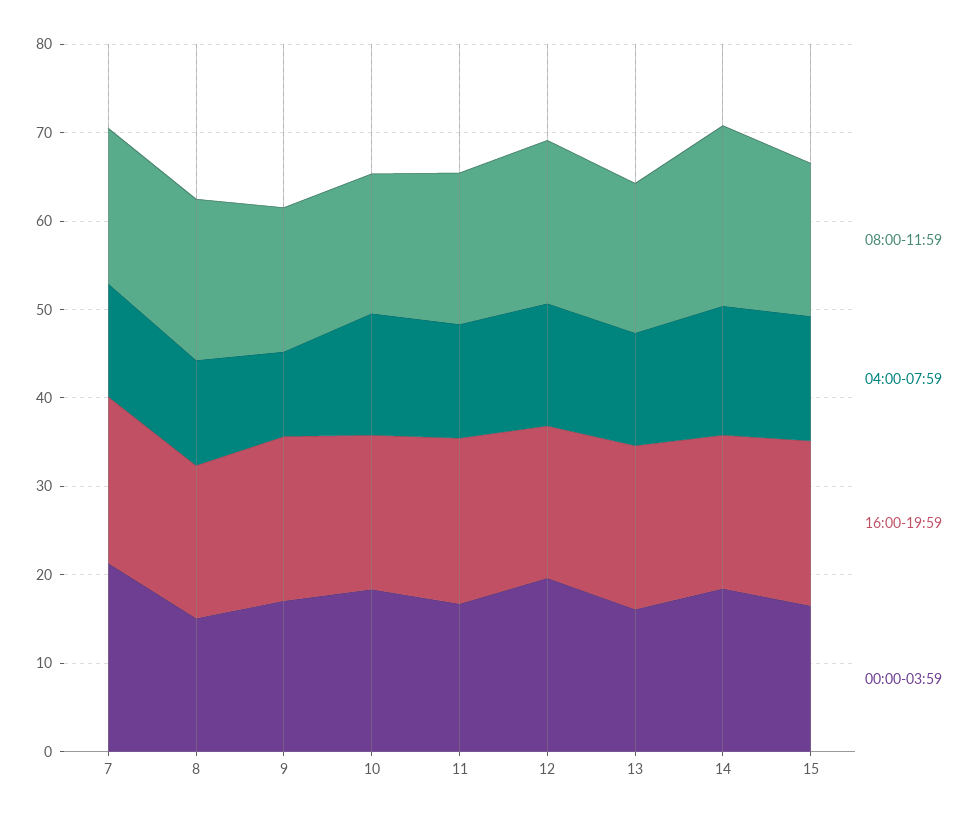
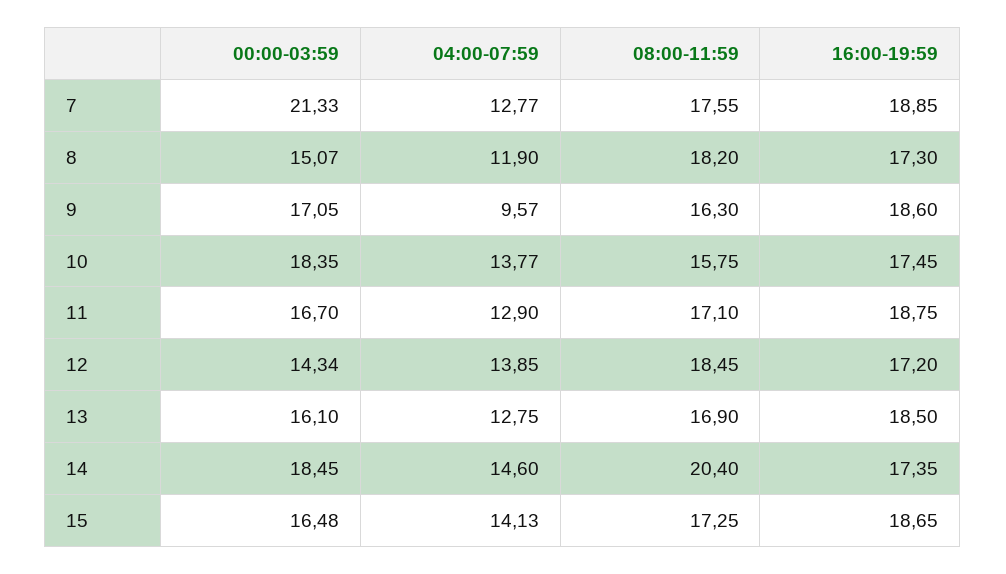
00:00-03:59, 12: 20 -> 14.34

